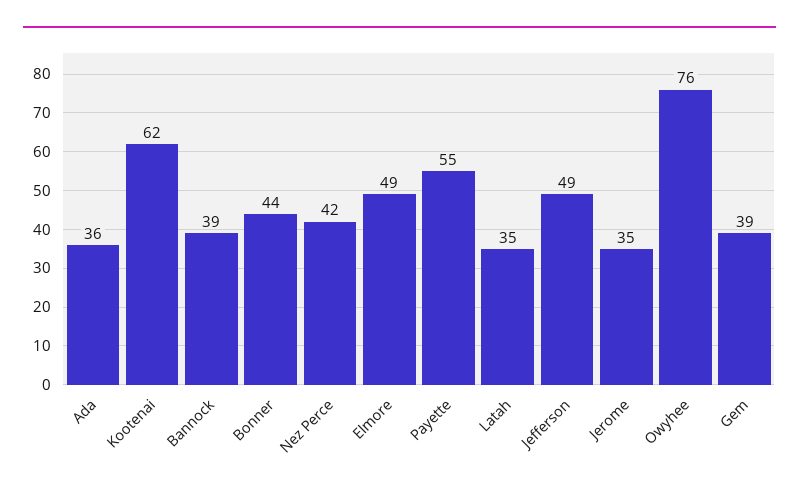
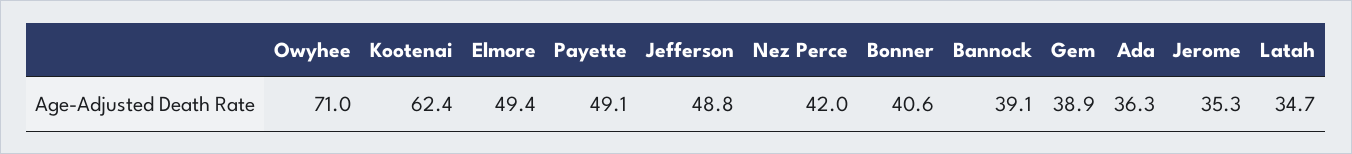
Bonner: 44 -> 40.6
Payette: 55 -> 49.1
Owyhee: 76 -> 71

